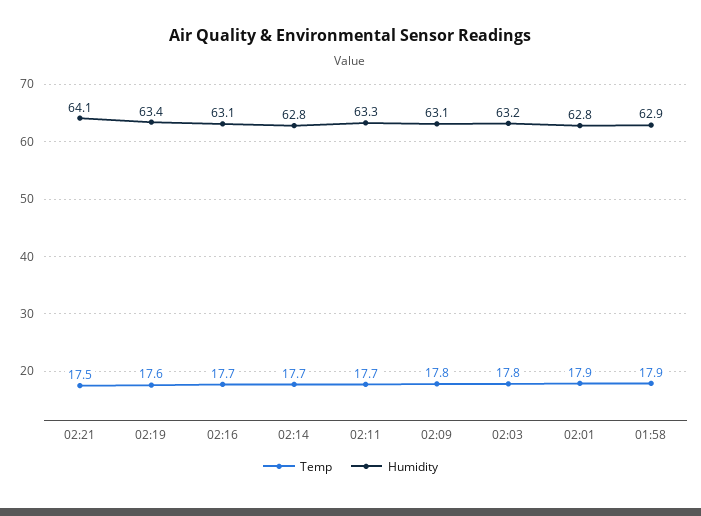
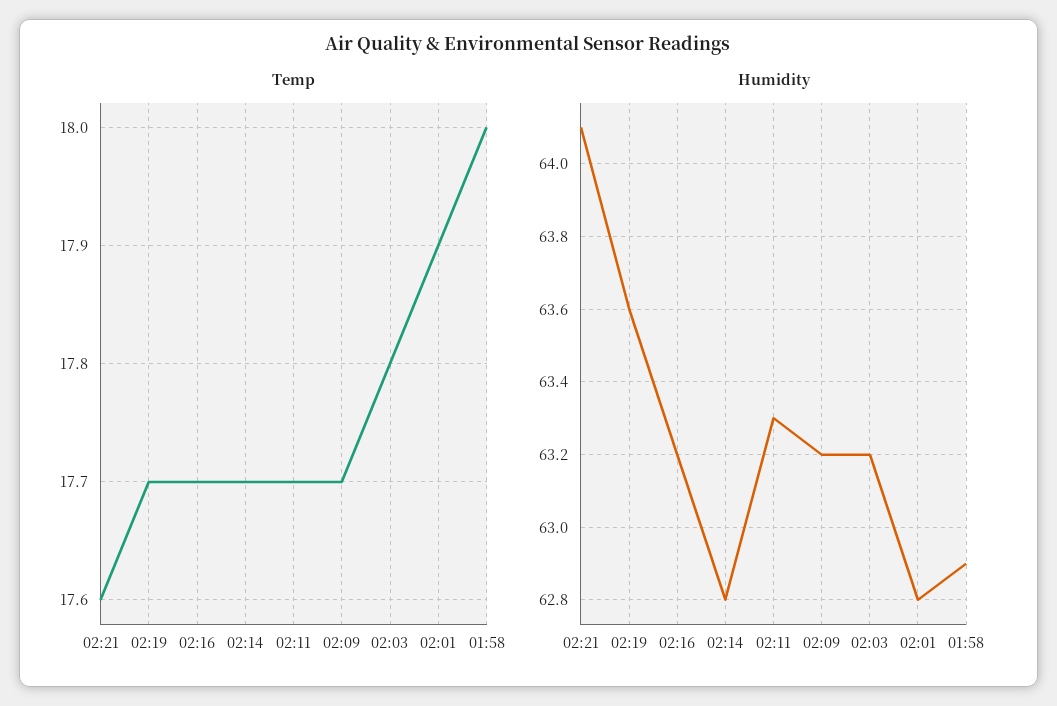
Temp, 02:21: 17.5 -> 17.6
Temp, 02:19: 17.6 -> 17.7
Humidity, 02:19: 63.4 -> 63.6
Humidity, 02:16: 63.1 -> 63.2
Temp, 02:09: 17.8 -> 17.7
Humidity, 02:09: 63.1 -> 63.2
Temp, 01:58: 17.9 -> 18

